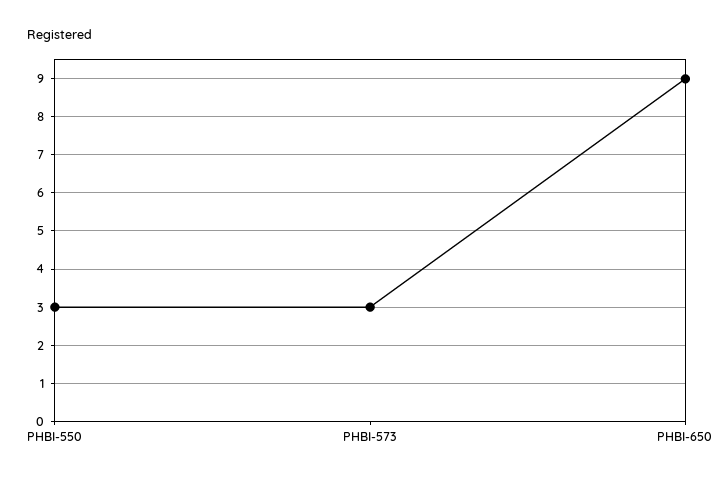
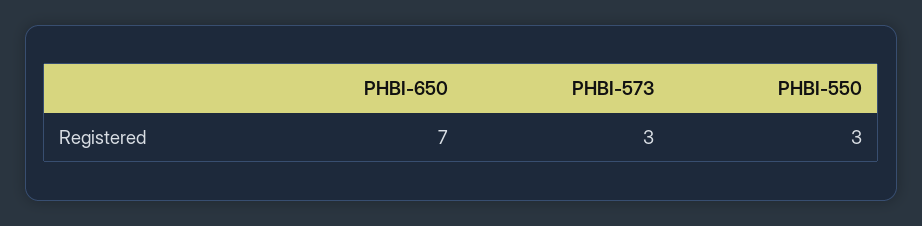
PHBI-650: 9 -> 7

